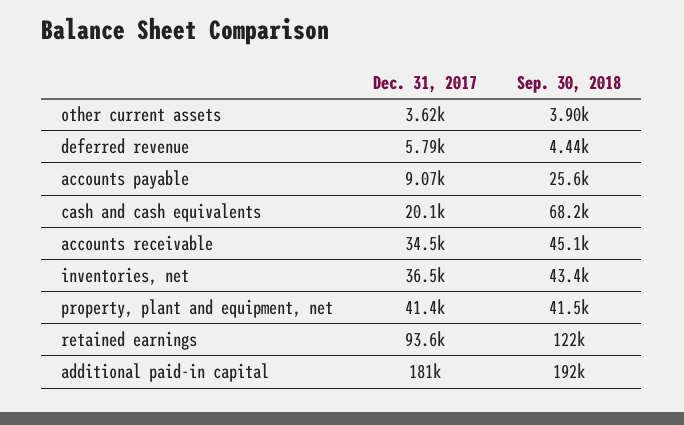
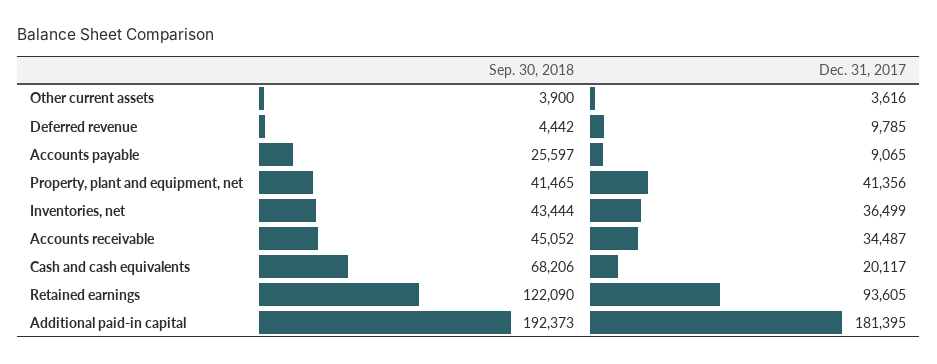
Dec. 31, 2017, deferred revenue: 5790 -> 9785

